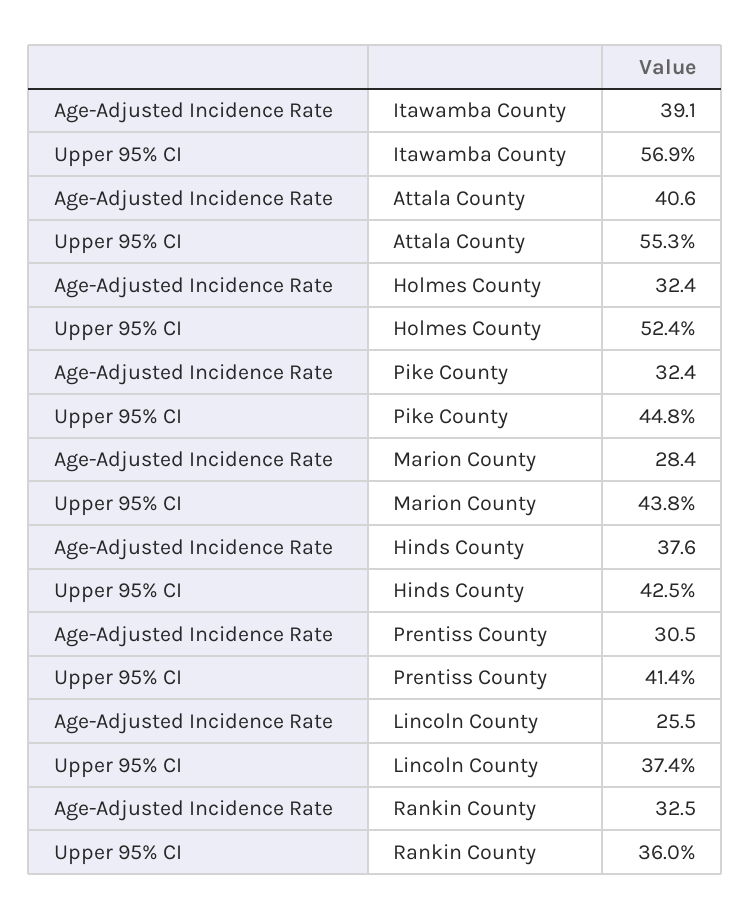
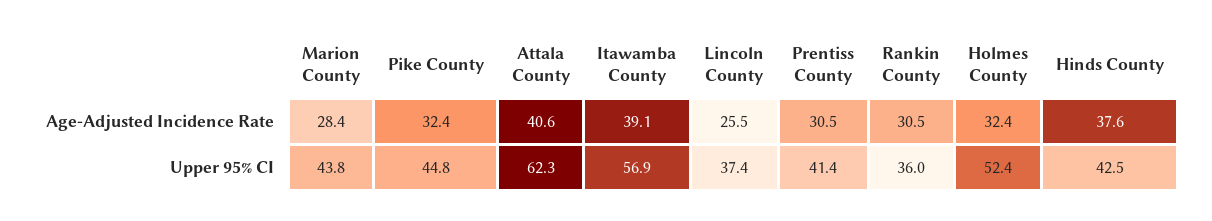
Upper 95% CI, Attala County: 55.3 -> 62.3
Age-Adjusted Incidence Rate, Rankin County: 32.5 -> 30.5

